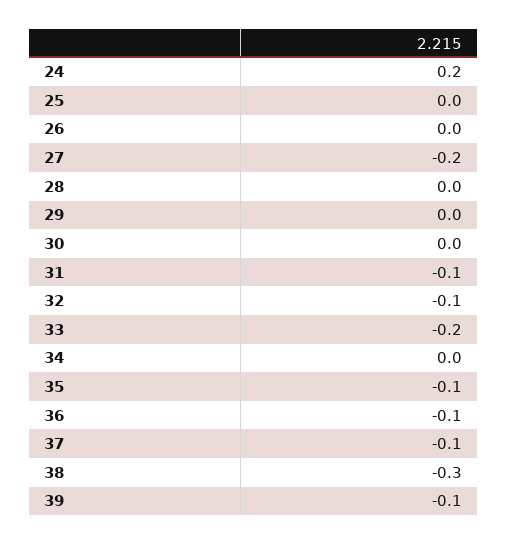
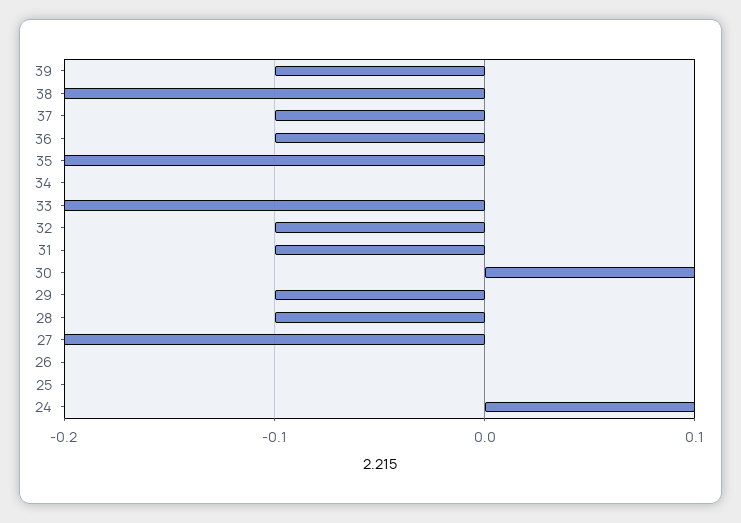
24: 0.2 -> 0.1
28: 0 -> -0.1
29: 0 -> -0.1
30: 0 -> 0.1
35: -0.1 -> -0.2
38: -0.3 -> -0.2

